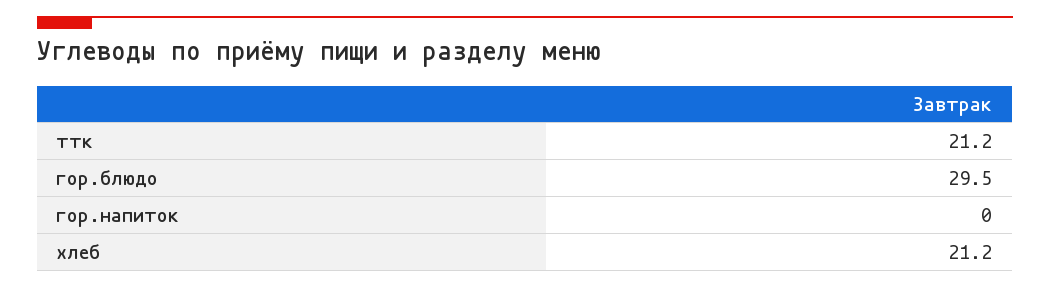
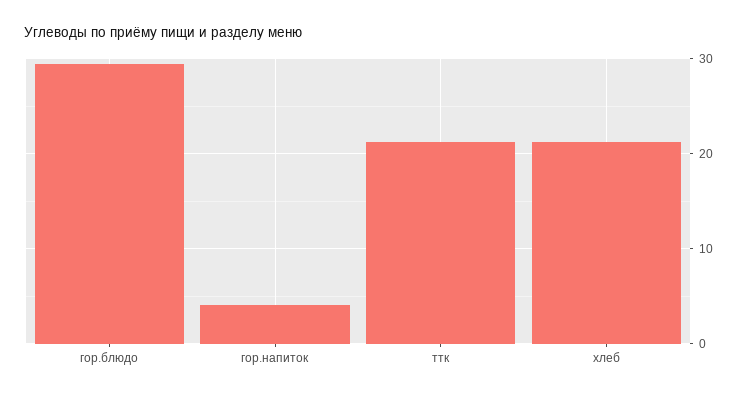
гор.напиток: 0 -> 4

